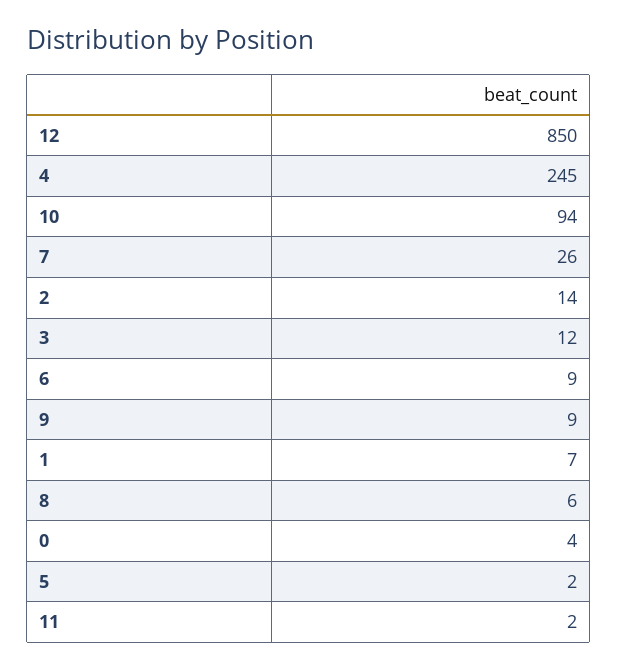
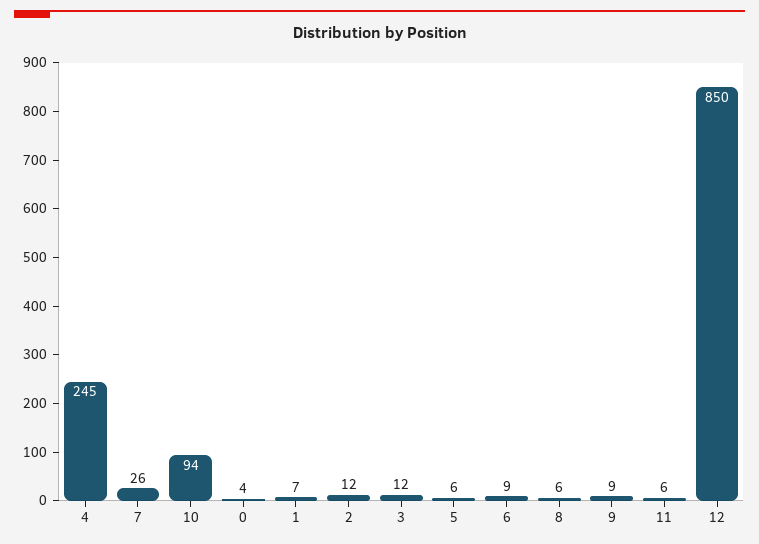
2: 14 -> 12
5: 2 -> 6
11: 2 -> 6

